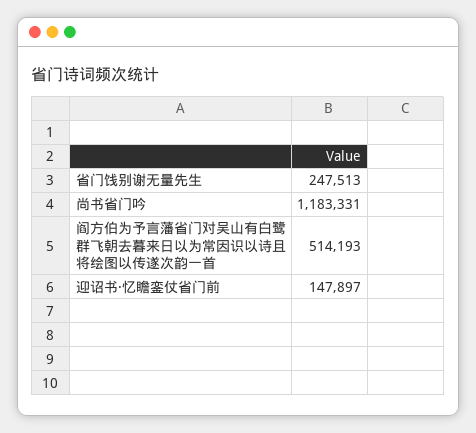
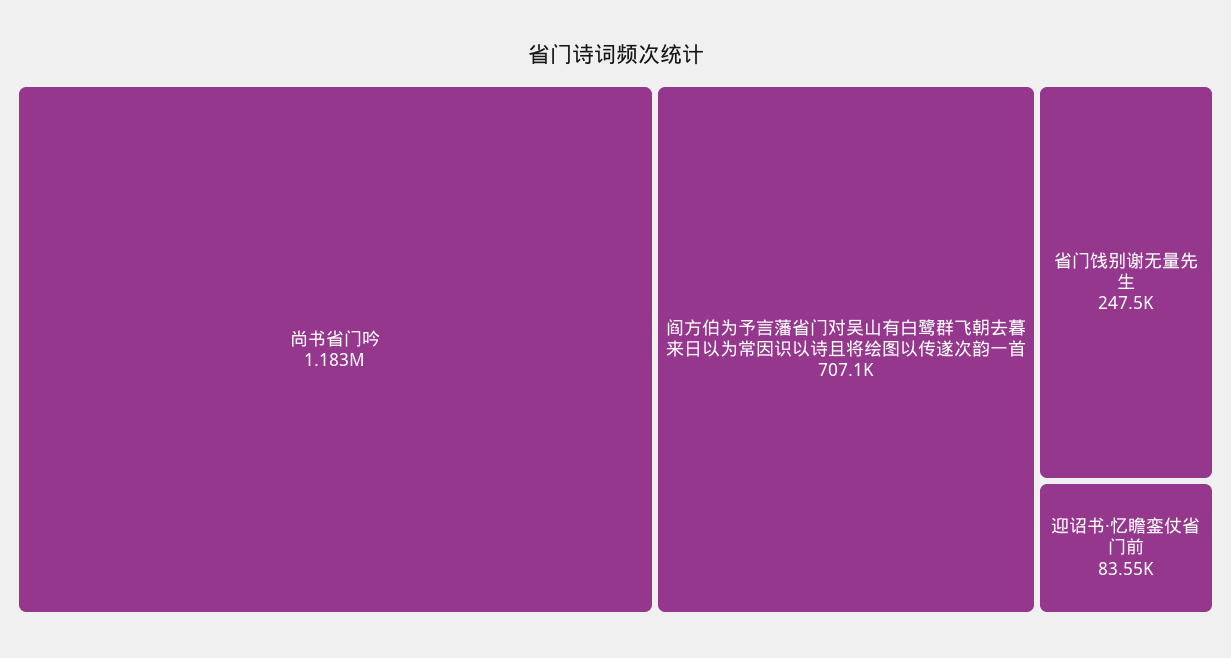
阎方伯为予言藩省门对吴山有白鹭群飞朝去暮来日以为常因识以诗且将绘图以传遂次韵一首: 514193 -> 707100
迎诏书·忆瞻銮仗省门前: 147897 -> 83550

